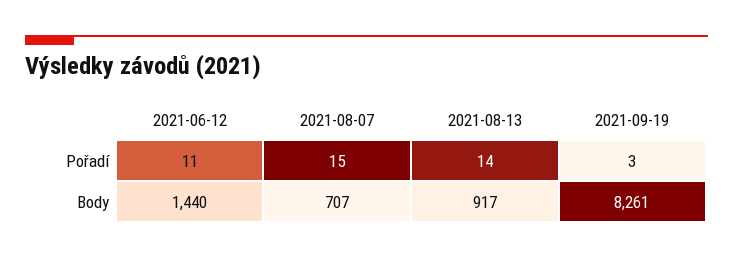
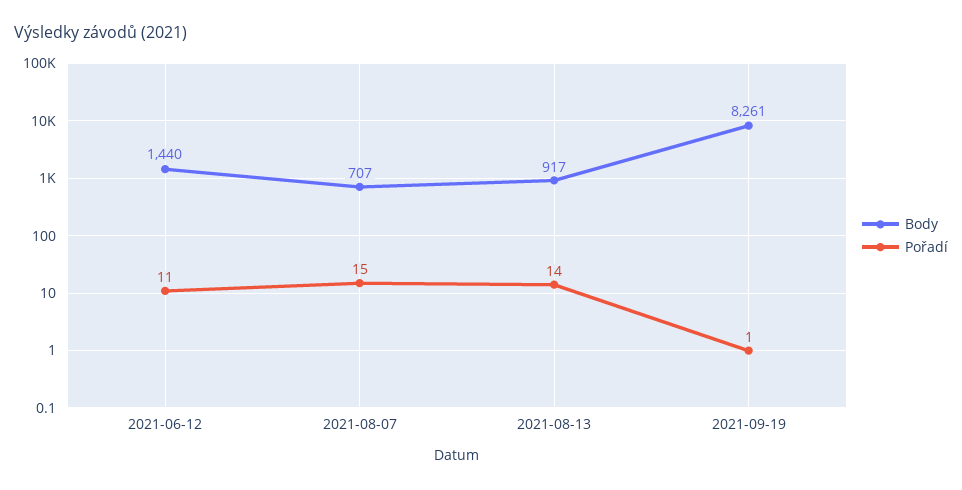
Pořadí, 2021-09-19: 3 -> 1

